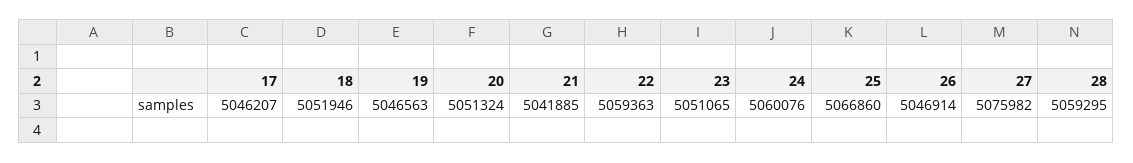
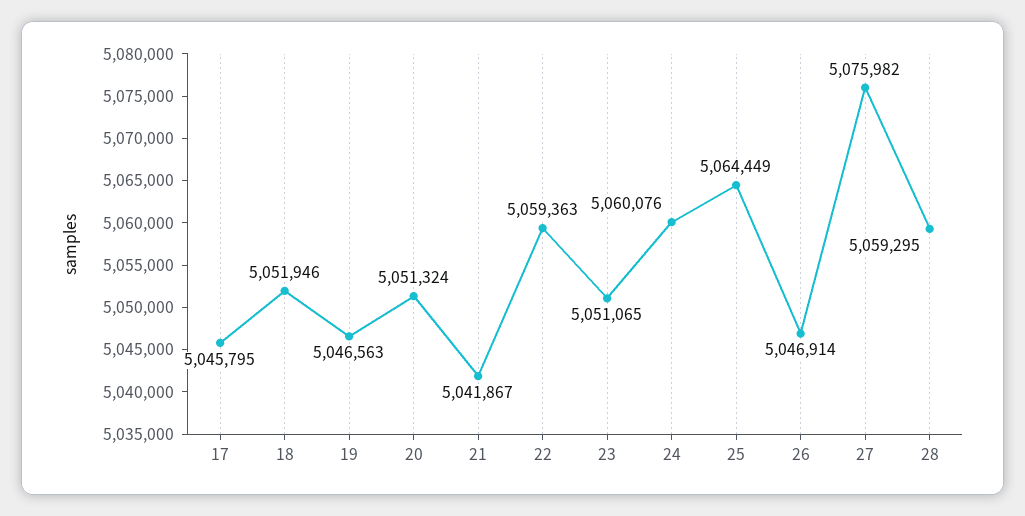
17: 5046207 -> 5045795
21: 5041885 -> 5041867
25: 5066860 -> 5064449

